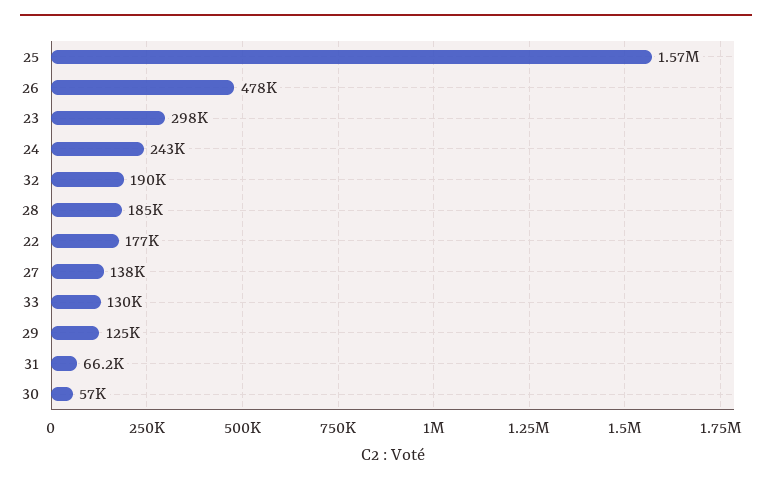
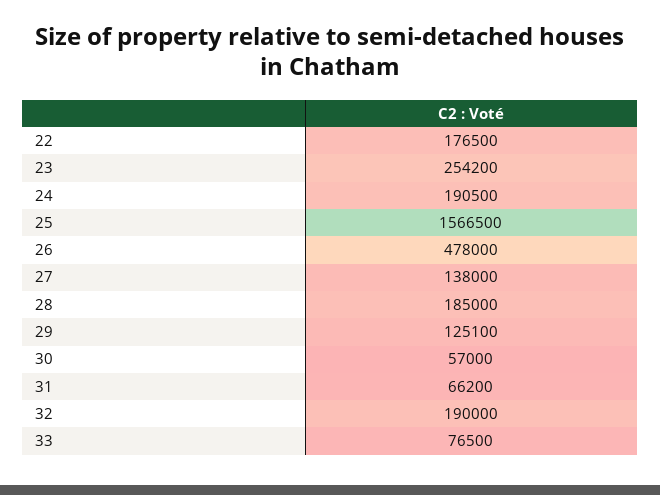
23: 298000 -> 254200
24: 243000 -> 190500
33: 130000 -> 76500

